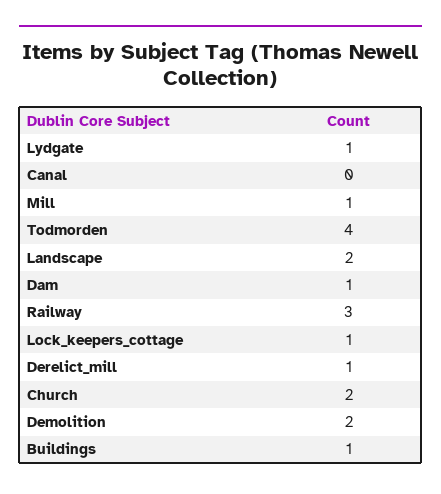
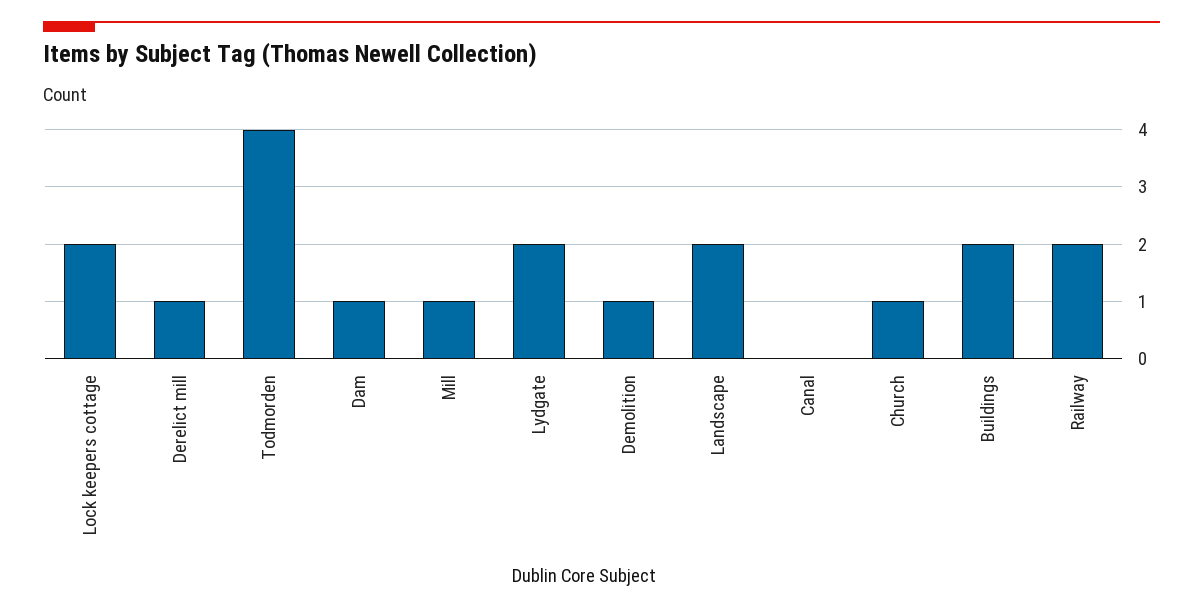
Lydgate: 1 -> 2
Railway: 3 -> 2
Lock_keepers_cottage: 1 -> 2
Church: 2 -> 1
Demolition: 2 -> 1
Buildings: 1 -> 2

